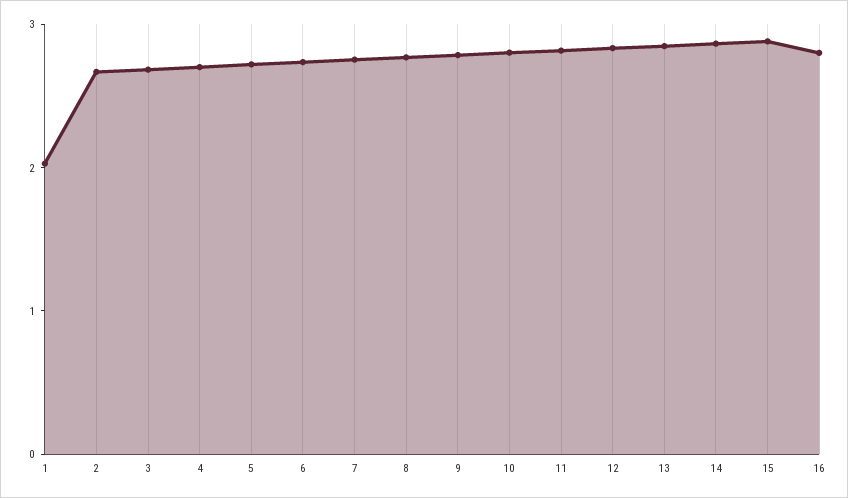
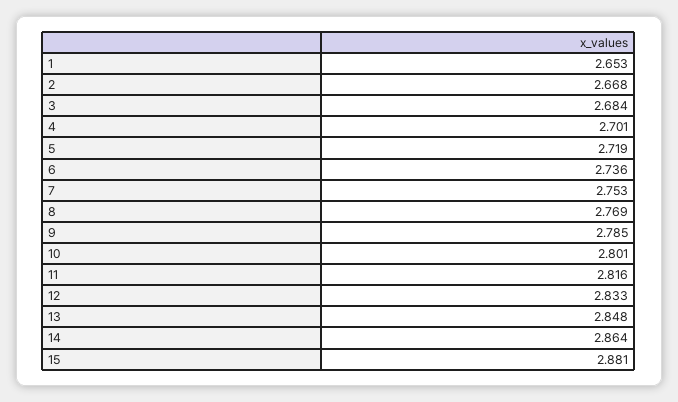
1: 2 -> 2.653
16: 2.8 -> none

